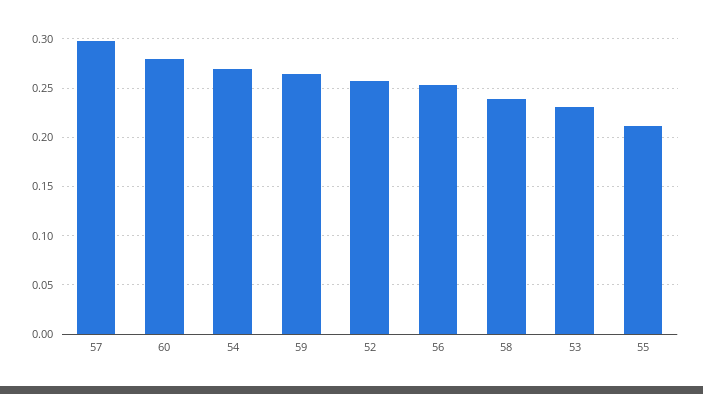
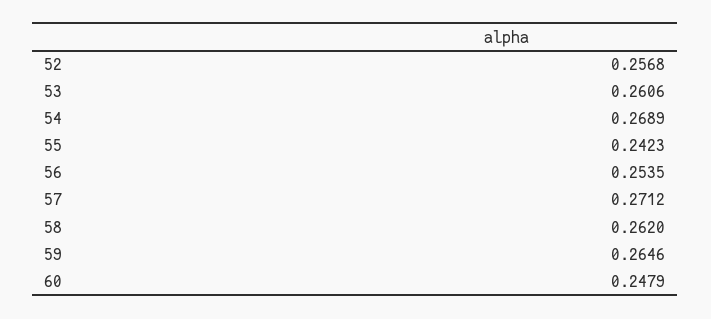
57: 0.3 -> 0.2712
60: 0.28 -> 0.2479
58: 0.24 -> 0.262
53: 0.23 -> 0.2606
55: 0.21 -> 0.2423

